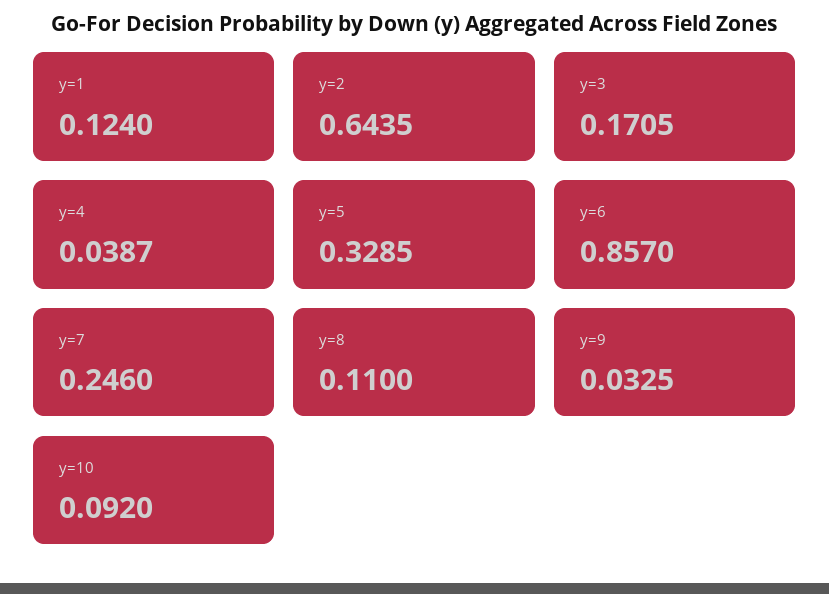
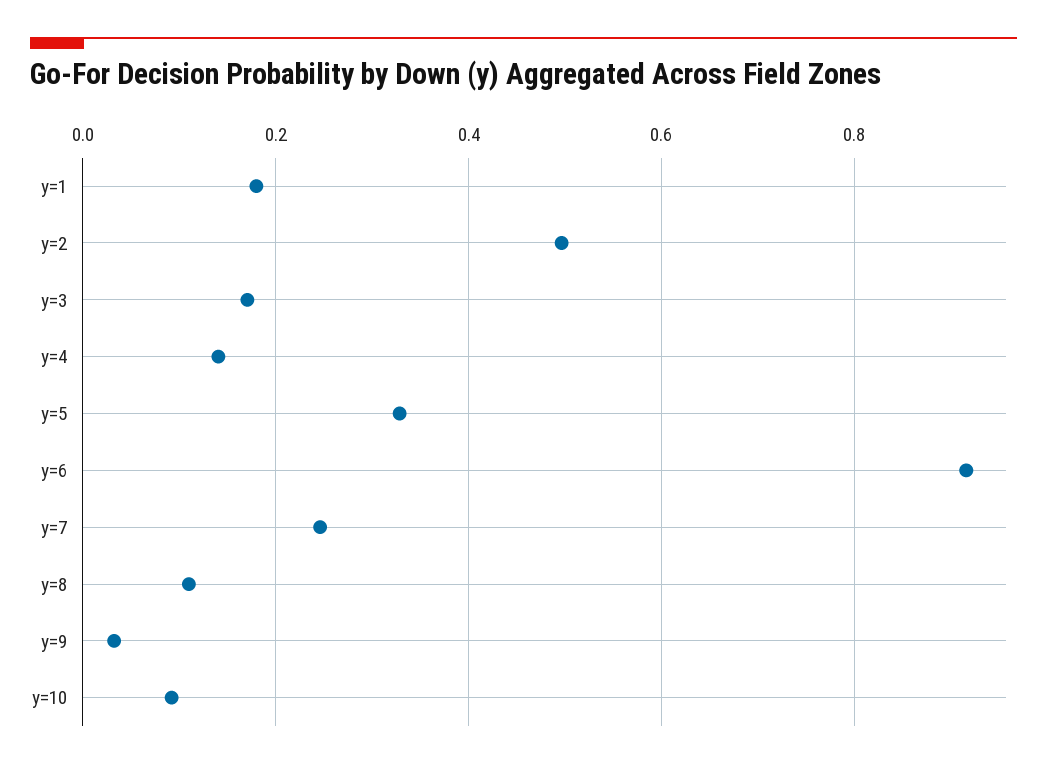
y=1: 0.124 -> 0.18
y=2: 0.6435 -> 0.5
y=4: 0.0387 -> 0.14
y=6: 0.857 -> 0.92

